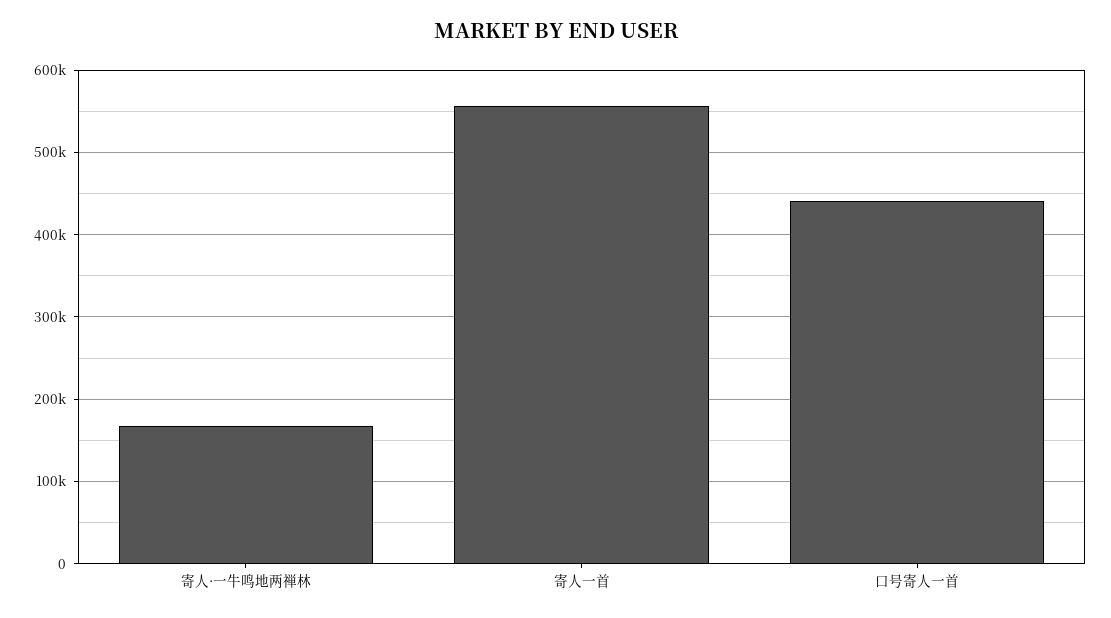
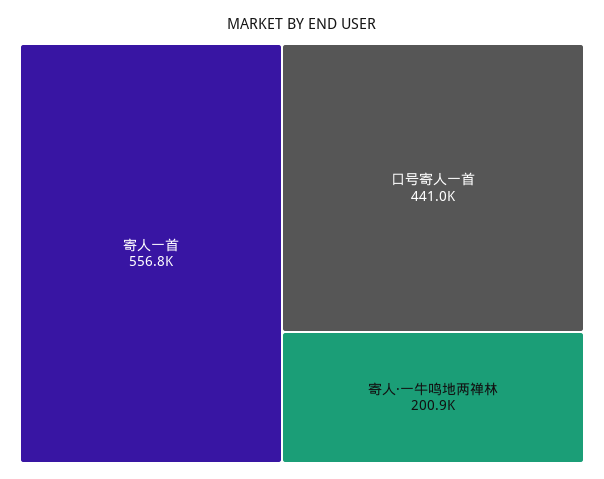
寄人·一牛鸣地两禅林: 170000 -> 200900

